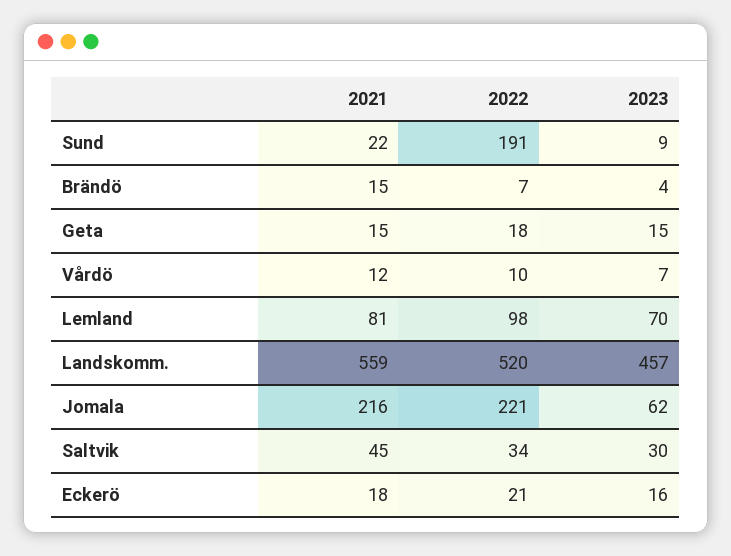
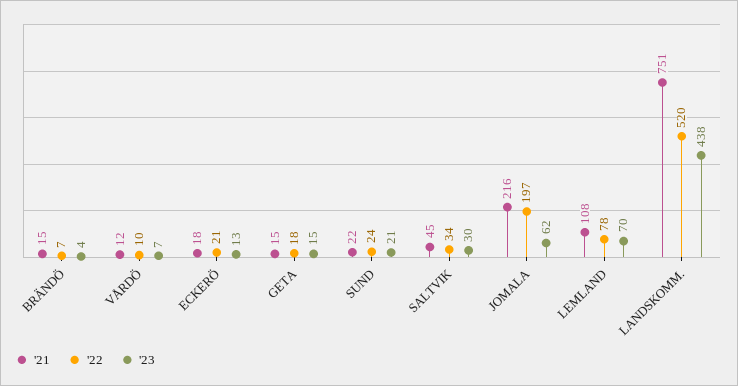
2022, Sund: 191 -> 24
2023, Sund: 9 -> 21
2021, Lemland: 81 -> 108
2022, Lemland: 98 -> 78
2021, Landskomm.: 559 -> 751
2023, Landskomm.: 457 -> 438
2022, Jomala: 221 -> 197
2023, Eckerö: 16 -> 13

